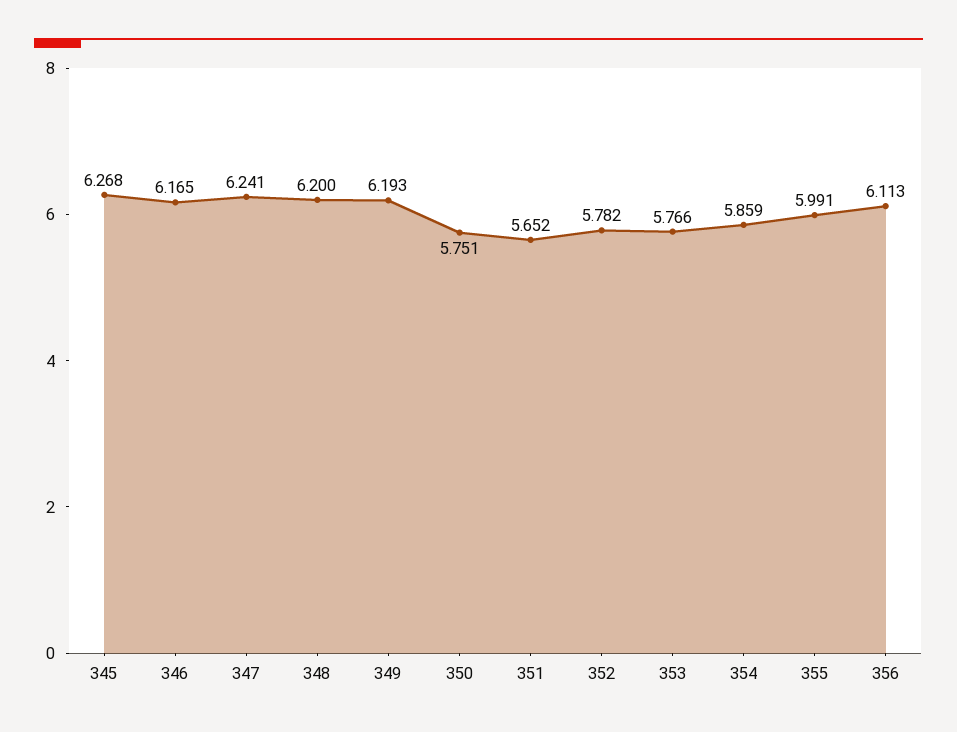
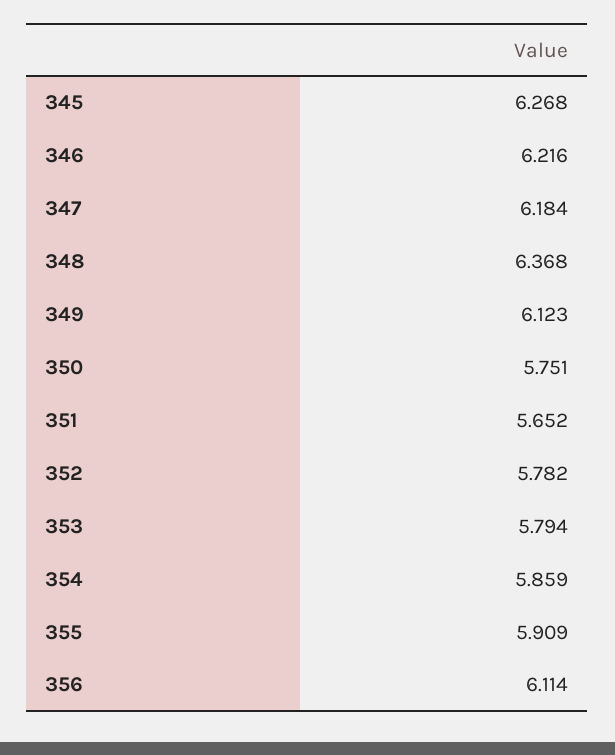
346: 6.165 -> 6.216
347: 6.241 -> 6.184
348: 6.2 -> 6.368
349: 6.193 -> 6.123
353: 5.766 -> 5.794
355: 5.991 -> 5.909
356: 6.113 -> 6.114

